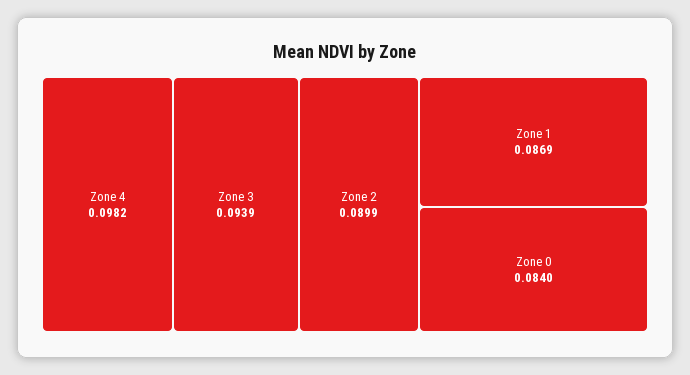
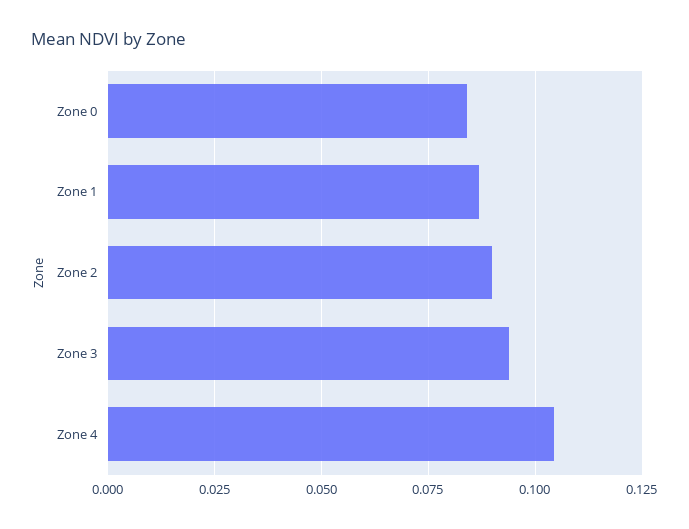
Zone 4: 0.0982 -> 0.105

